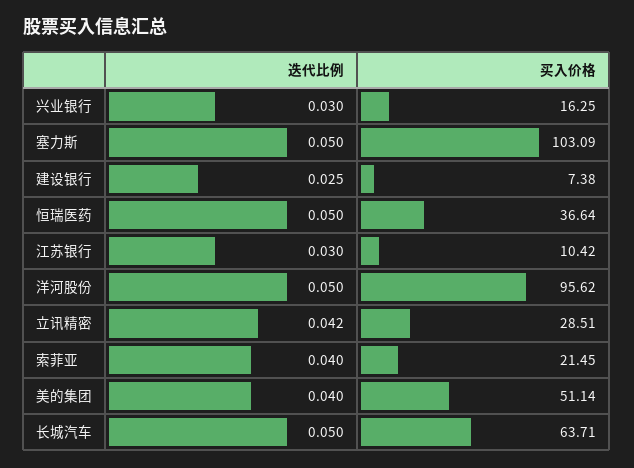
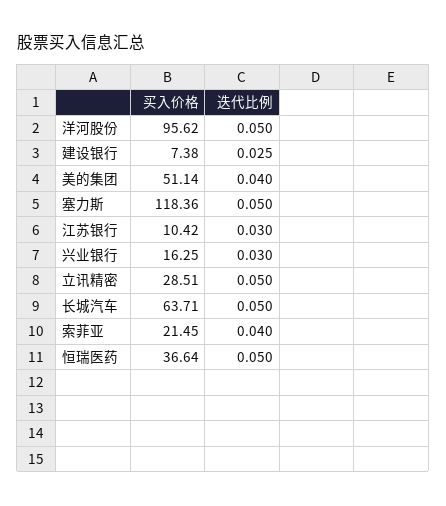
买入价格, 塞力斯: 103.09 -> 118.36
迭代比例, 立讯精密: 0.042 -> 0.05

